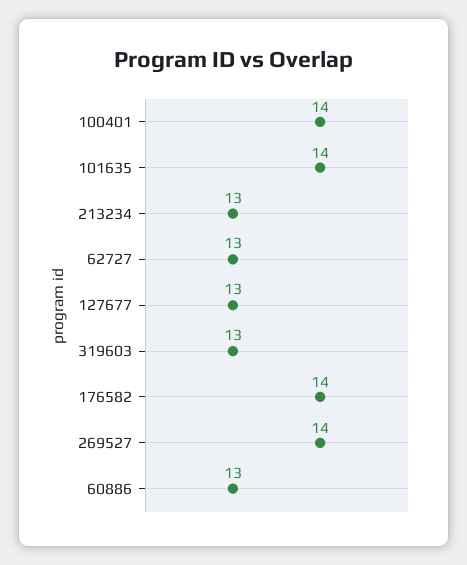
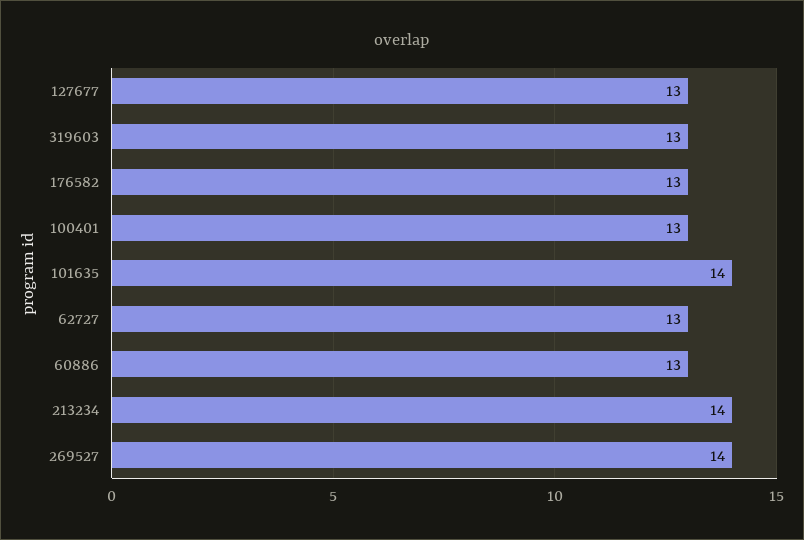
100401: 14 -> 13
213234: 13 -> 14
176582: 14 -> 13

